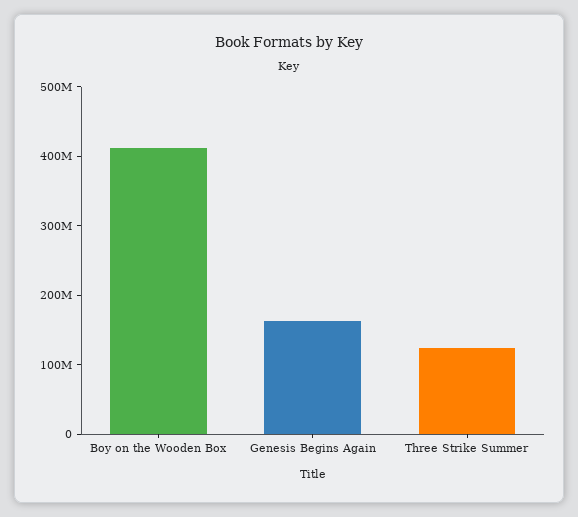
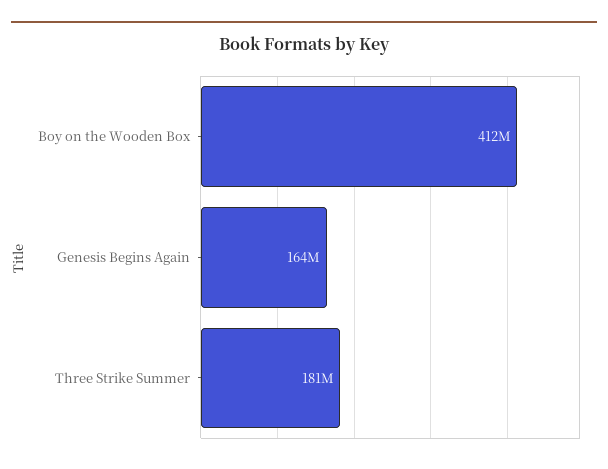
Three Strike Summer: 120000000 -> 181000000

